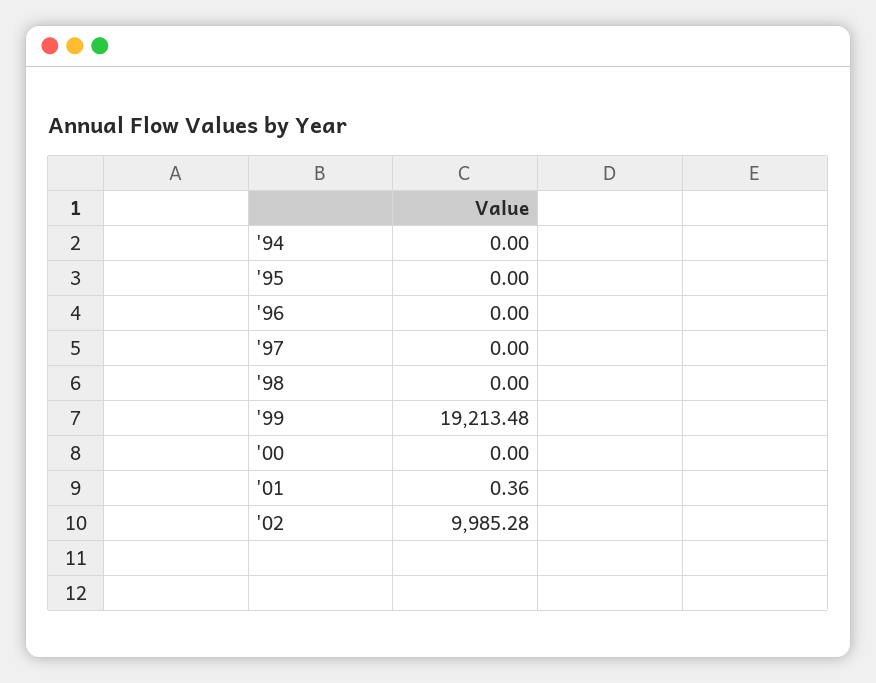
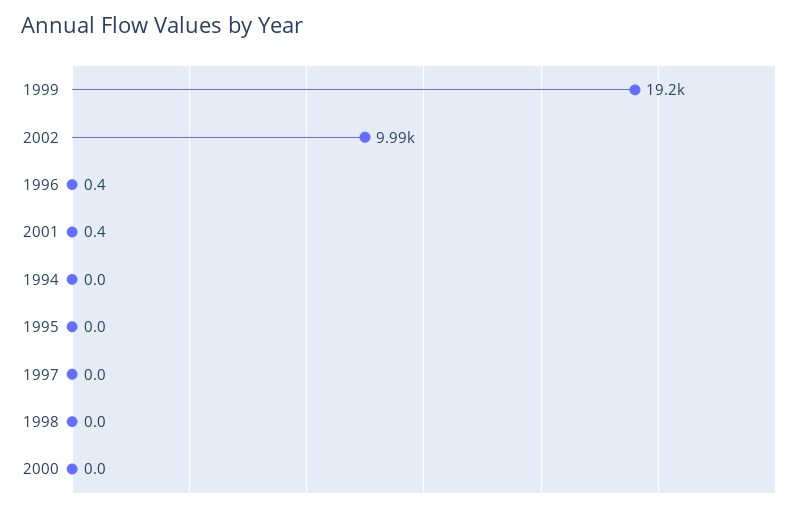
'96: 0 -> 0.4

